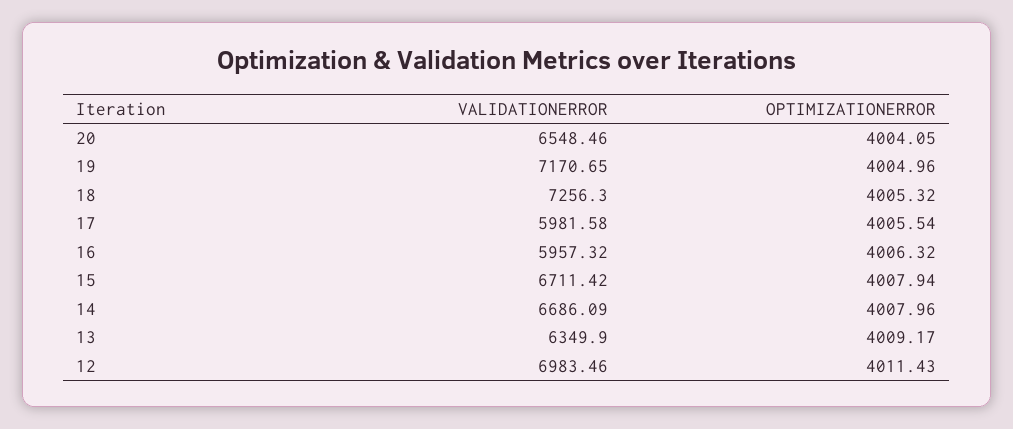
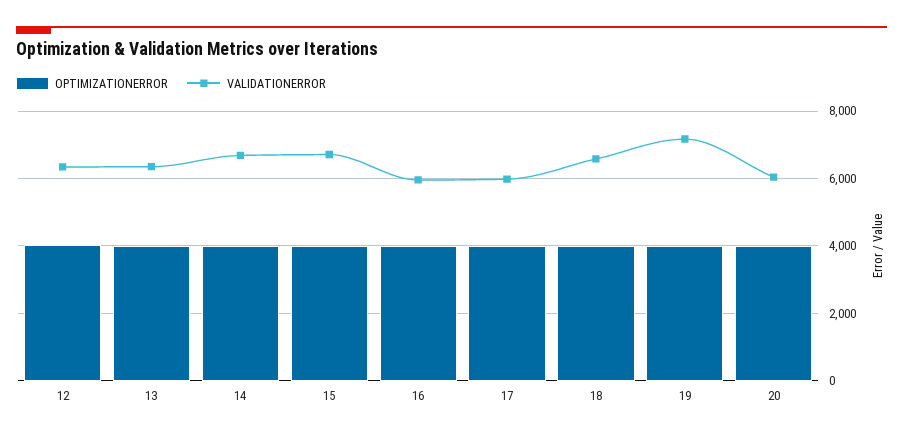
VALIDATIONERROR, 20: 6548.46 -> 6000
VALIDATIONERROR, 18: 7256.3 -> 6600
VALIDATIONERROR, 12: 6983.46 -> 6400

